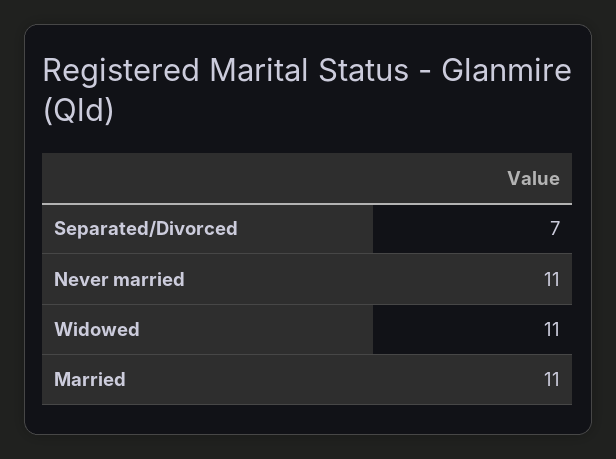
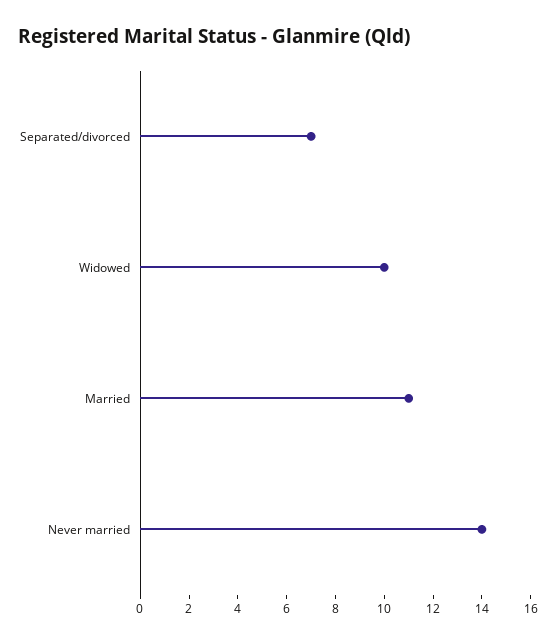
Never married: 11 -> 14
Widowed: 11 -> 10

